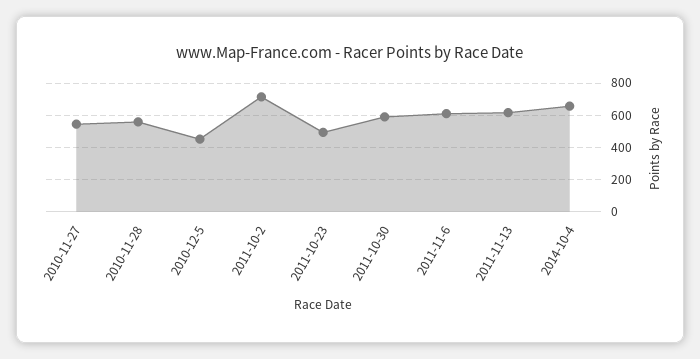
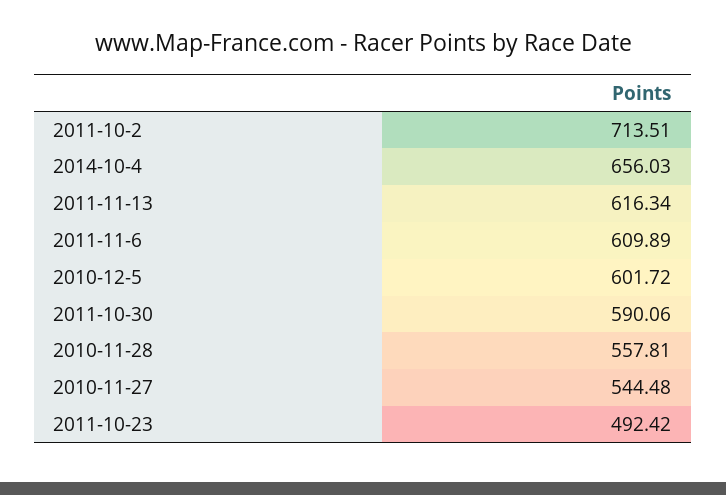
2010-12-5: 450 -> 601.72

